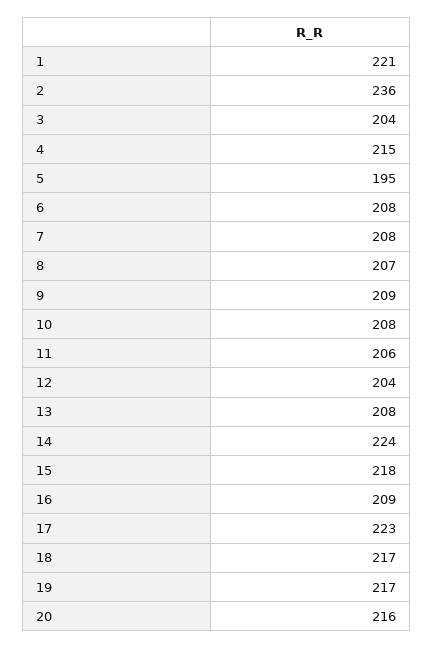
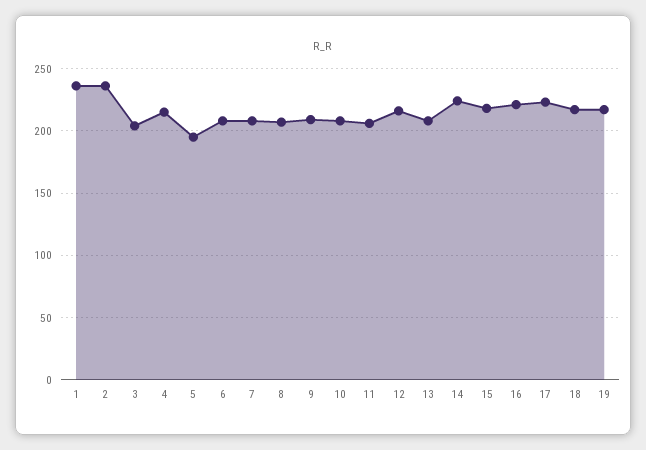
1: 221 -> 235
12: 204 -> 215
16: 209 -> 220
20: 216 -> none

